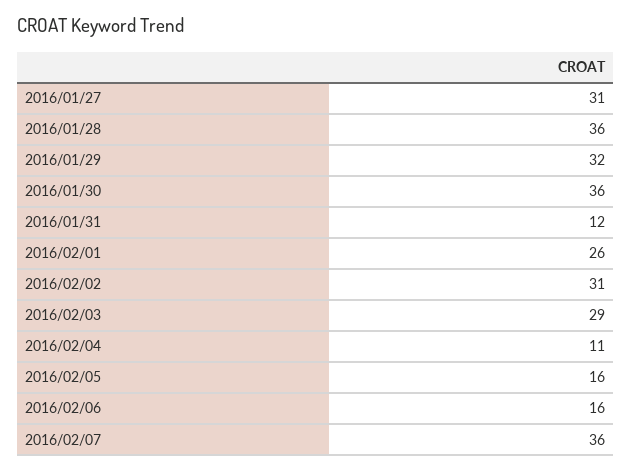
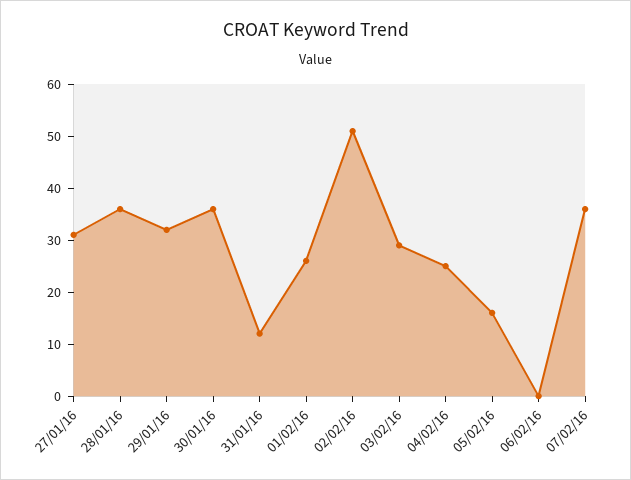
2016/02/02: 31 -> 50
2016/02/04: 11 -> 25
2016/02/06: 16 -> 0

